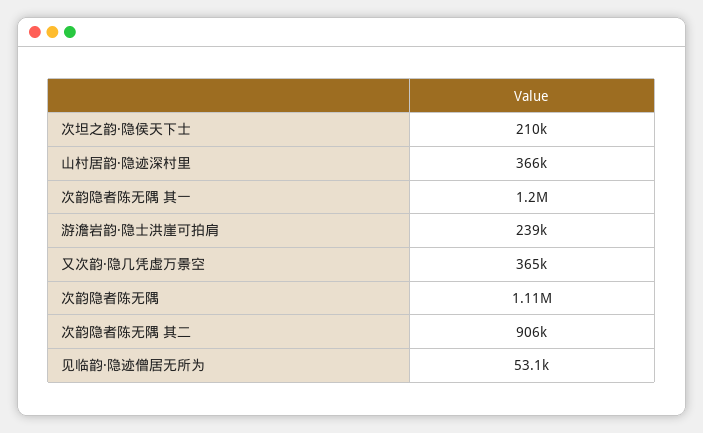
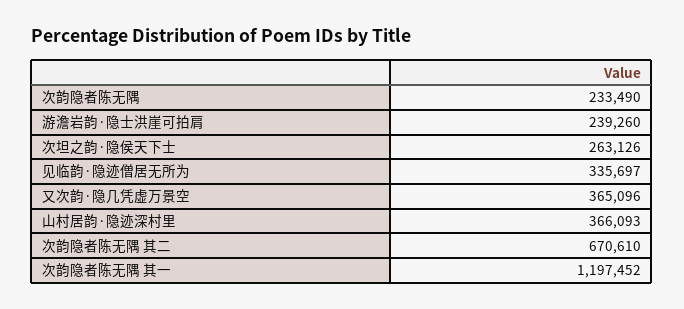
次坦之韵·隐侯天下士: 210000 -> 263126
次韵隐者陈无隅: 1110000 -> 233490
次韵隐者陈无隅 其二: 906000 -> 670610
见临韵·隐迹僧居无所为: 53100 -> 335697

